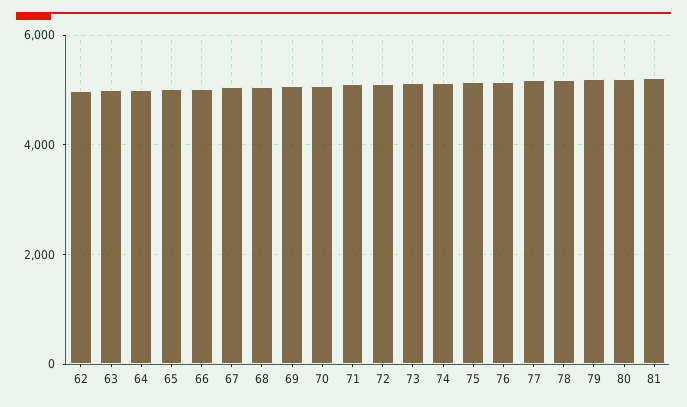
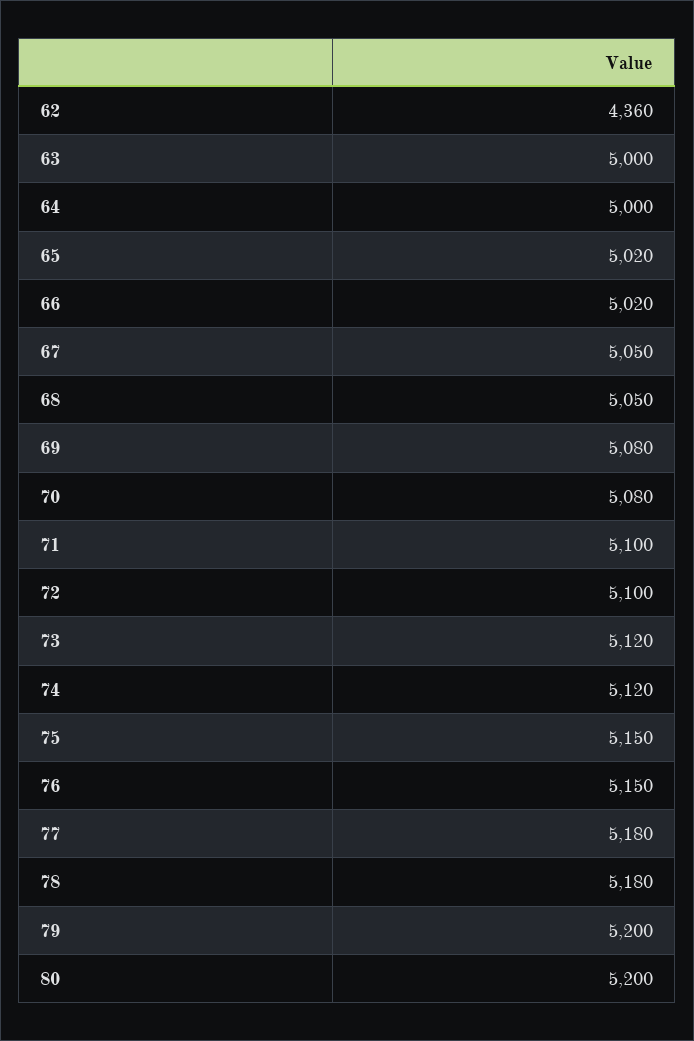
62: 5000 -> 4360
81: 5200 -> none

